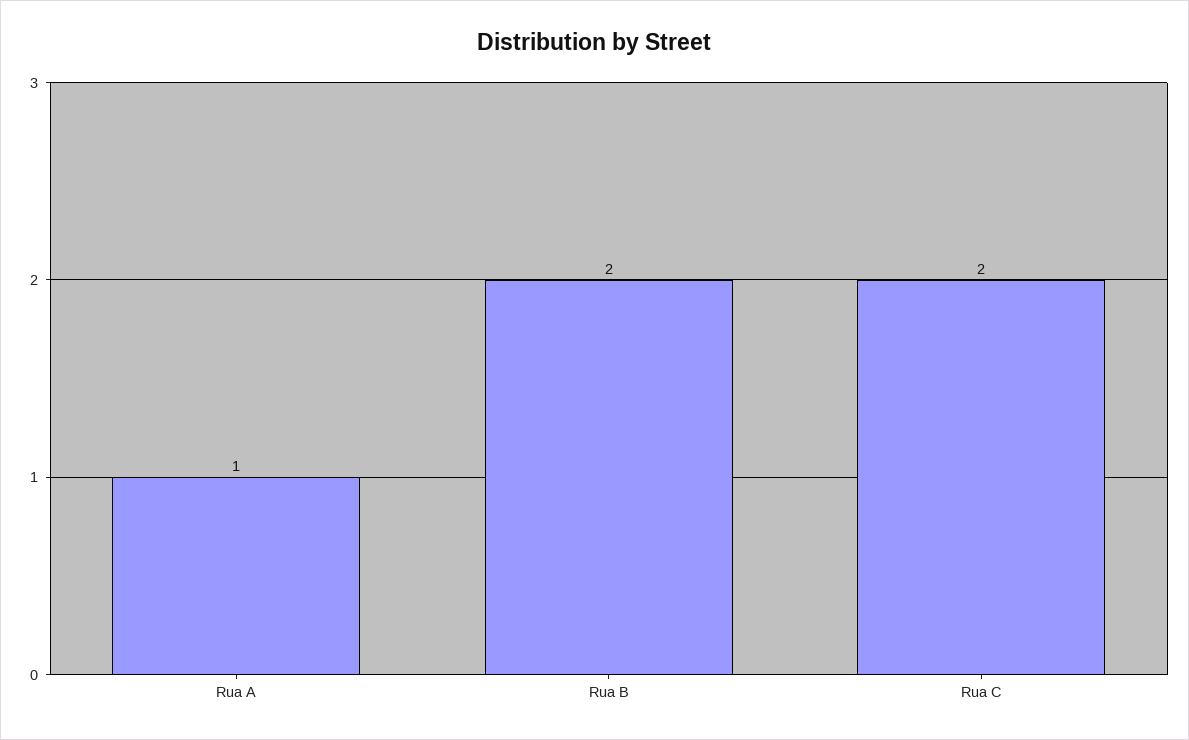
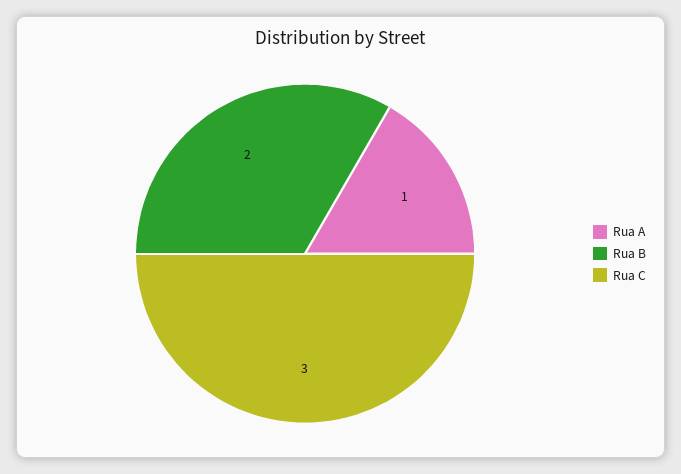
Rua C: 2 -> 3

